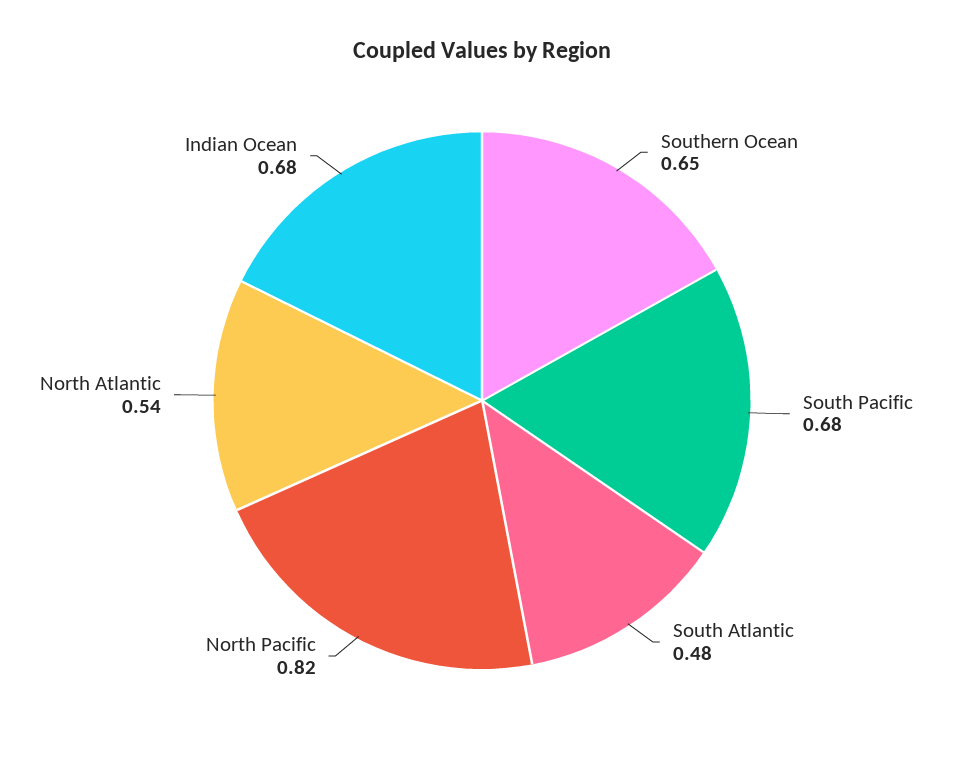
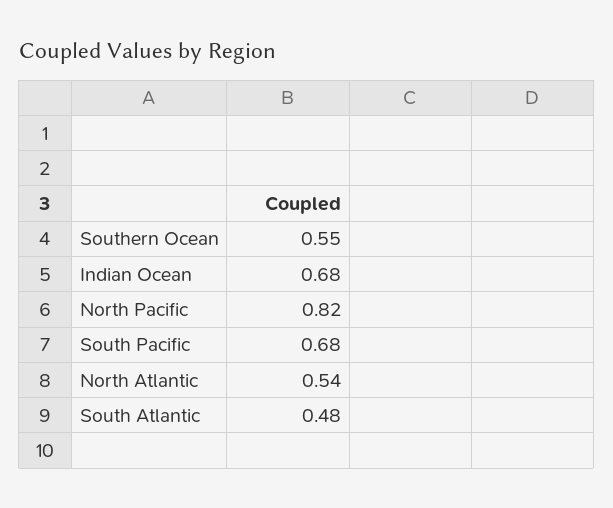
Southern Ocean: 0.65 -> 0.55

